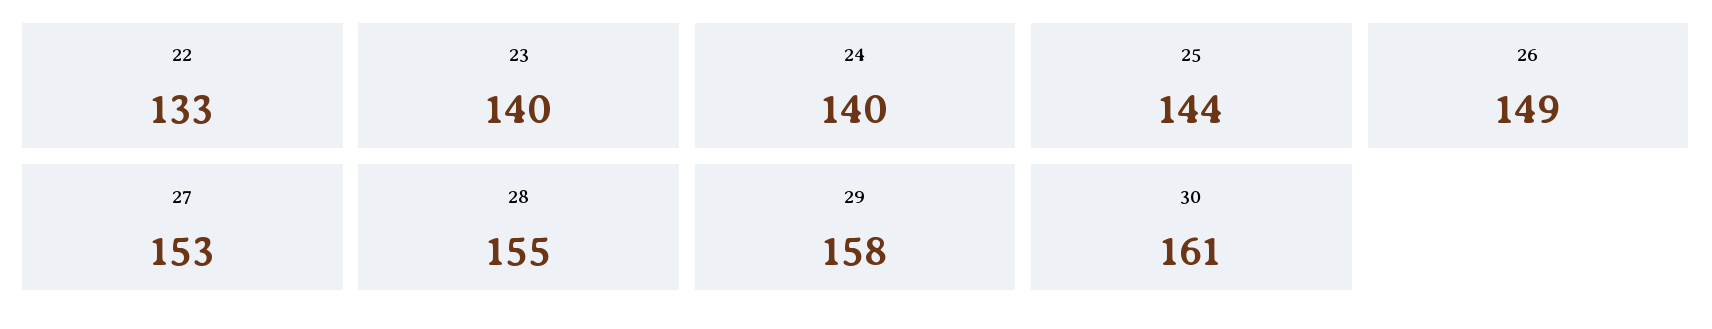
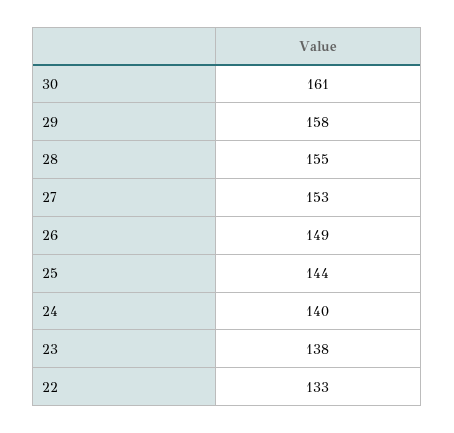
23: 140 -> 138

